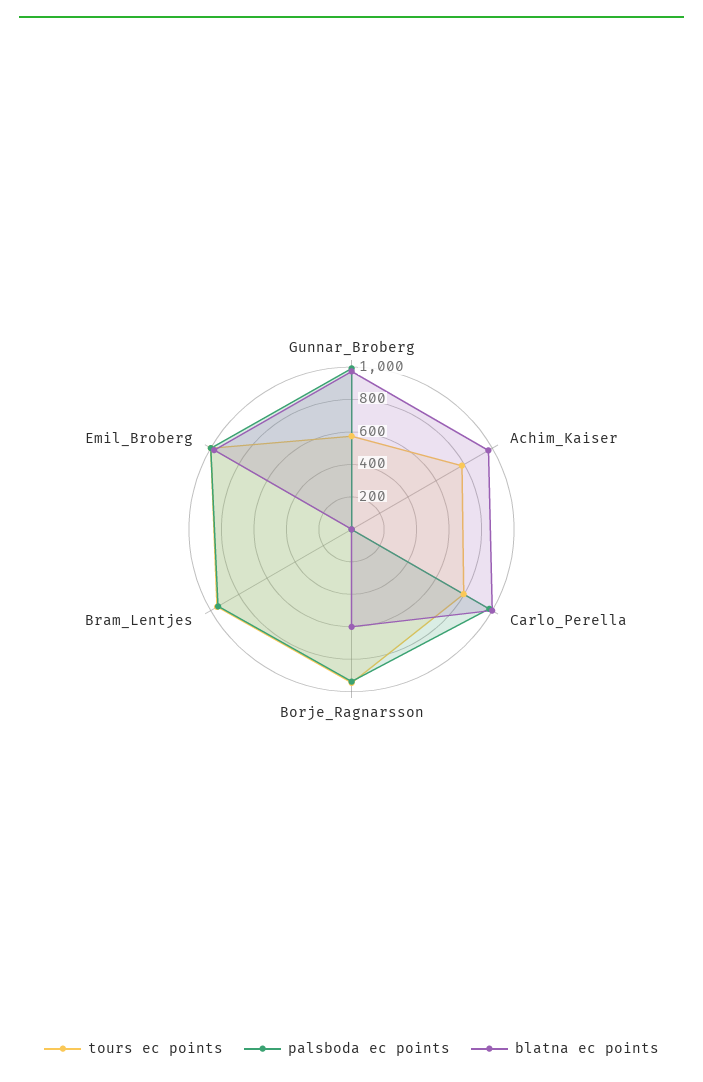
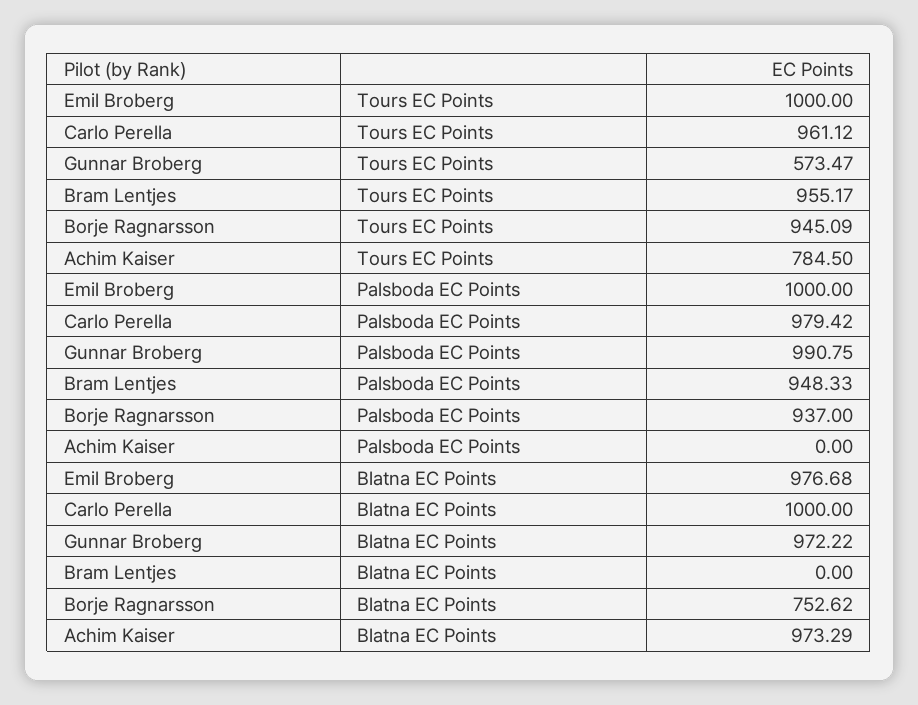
tours ec points, Carlo_Perella: 800 -> 961.12
blatna ec points, Borje_Ragnarsson: 600 -> 752.62

